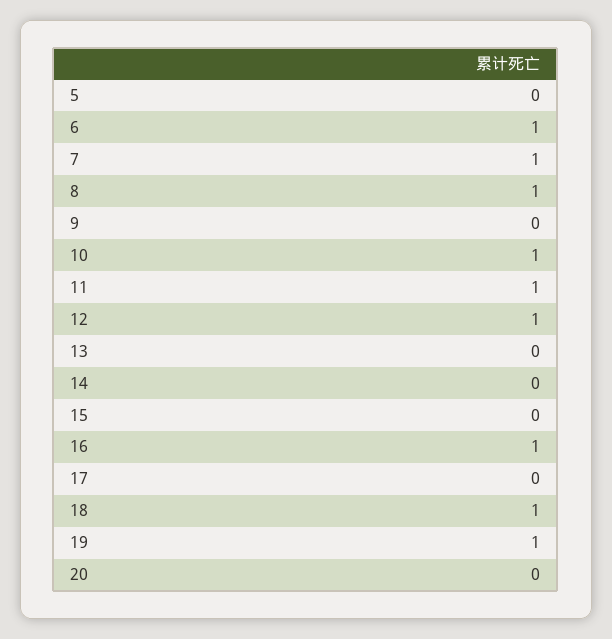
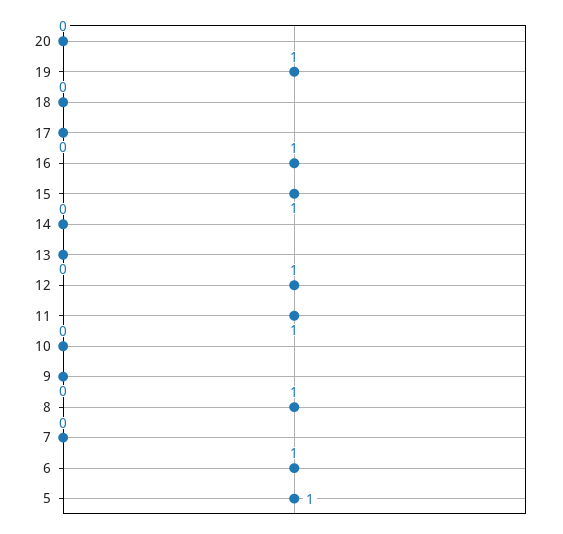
5: 0 -> 1
7: 1 -> 0
10: 1 -> 0
15: 0 -> 1
18: 1 -> 0

